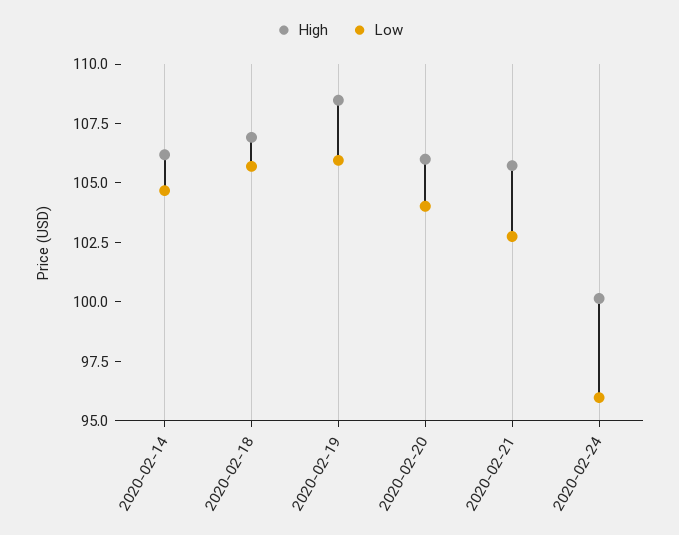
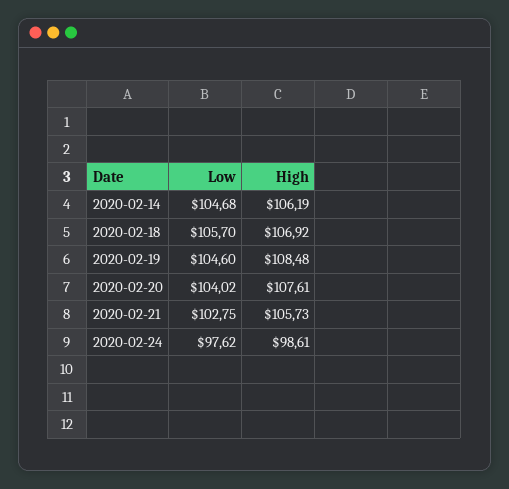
Low, 2020-02-19: 106 -> 104.6
High, 2020-02-20: 106 -> 107.61
High, 2020-02-24: 100 -> 98.61
Low, 2020-02-24: 96 -> 97.62

